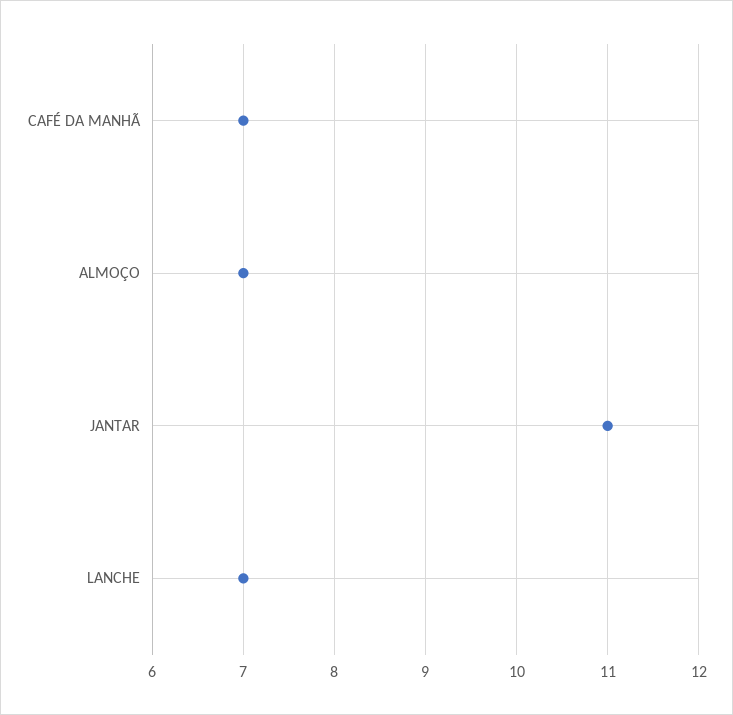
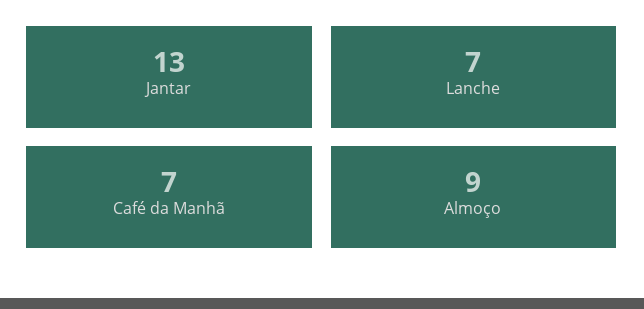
ALMOÇO: 7 -> 9
JANTAR: 11 -> 13

